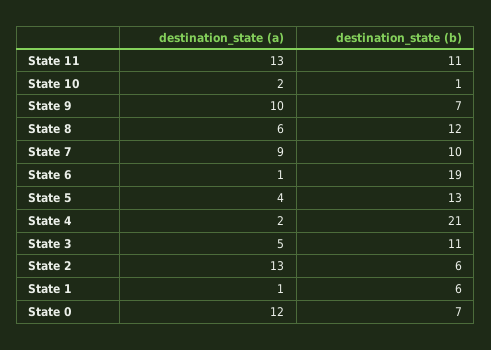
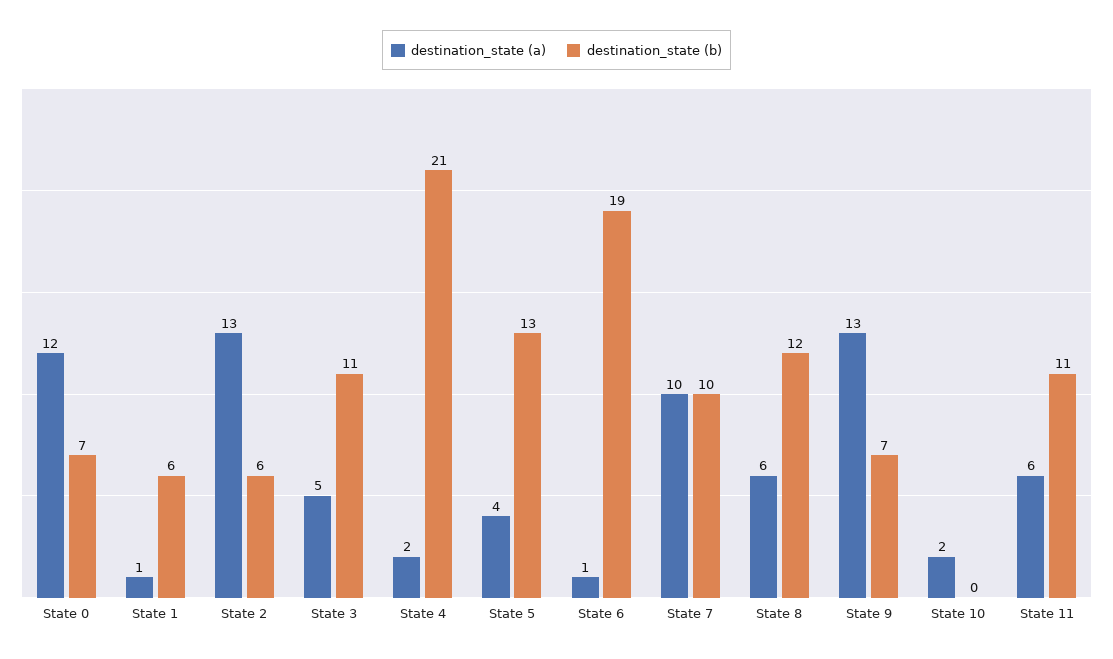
destination_state (a), State 11: 13 -> 6
destination_state (b), State 10: 1 -> 0
destination_state (a), State 9: 10 -> 13
destination_state (a), State 7: 9 -> 10

